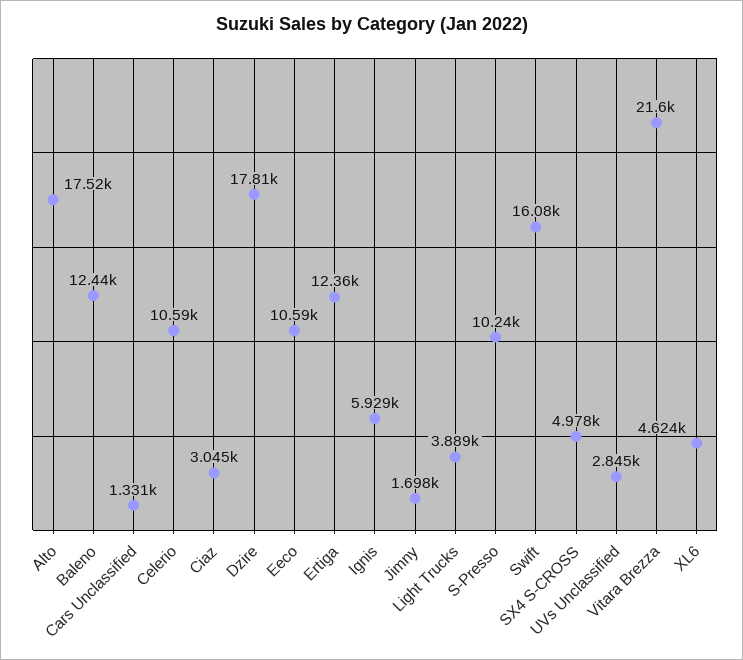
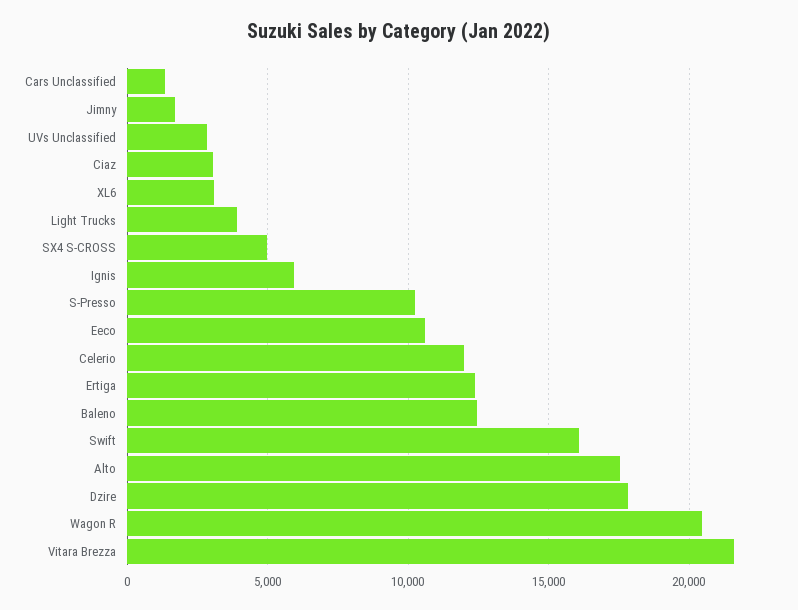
Celerio: 10590 -> 12000
XL6: 4624 -> 3000
Wagon R: none -> 20500

